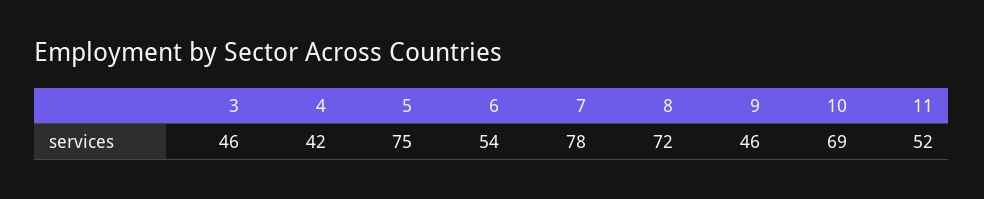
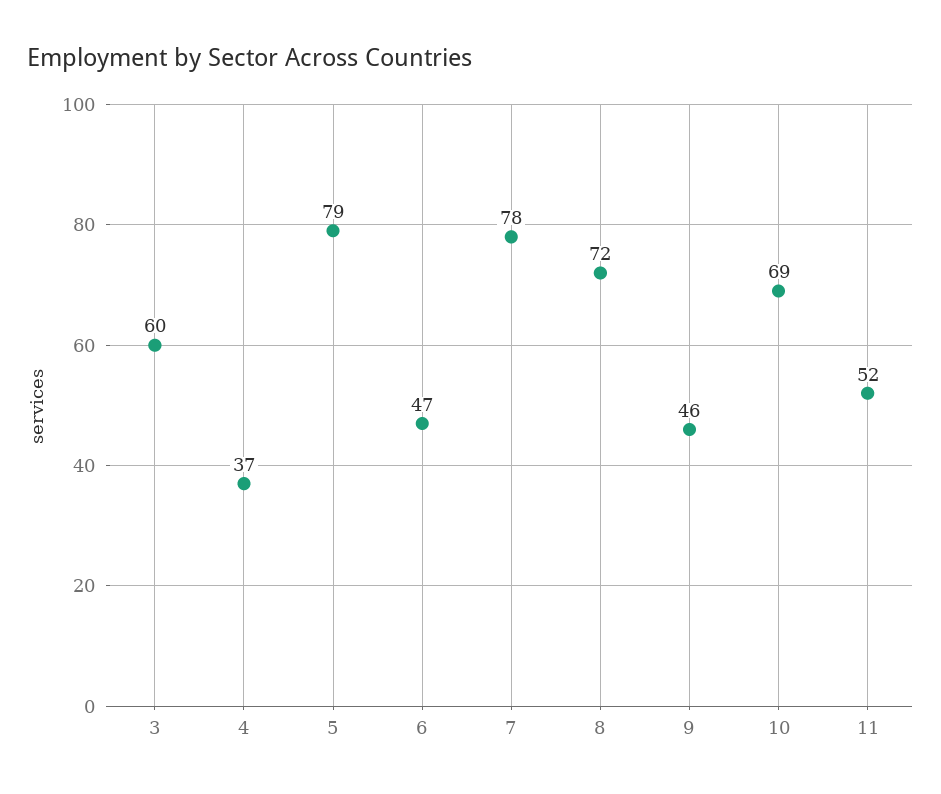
3: 46 -> 60
4: 42 -> 37
5: 75 -> 79
6: 54 -> 47

